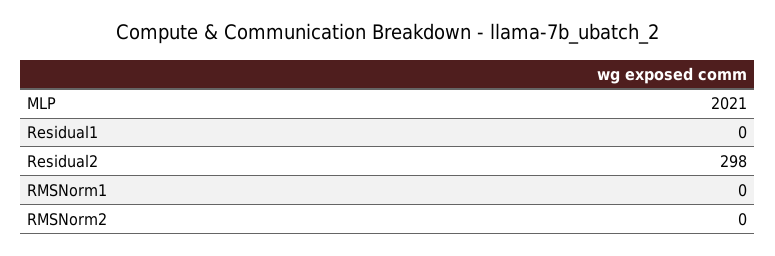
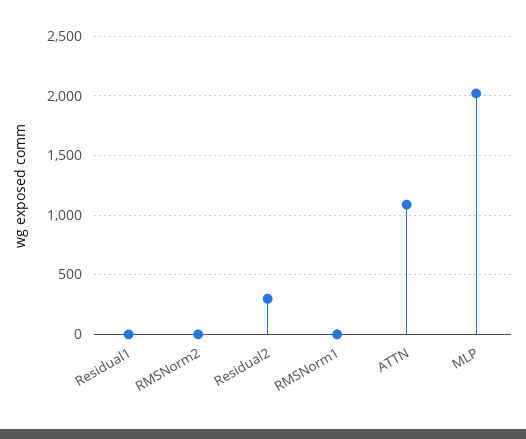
ATTN: none -> 1100

